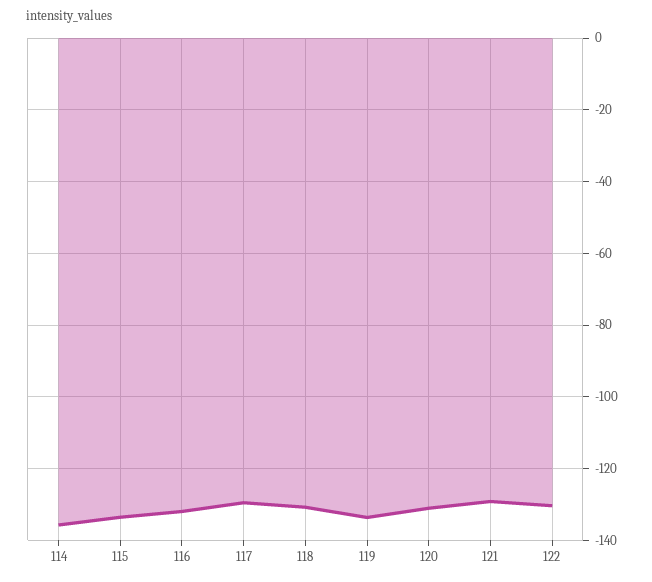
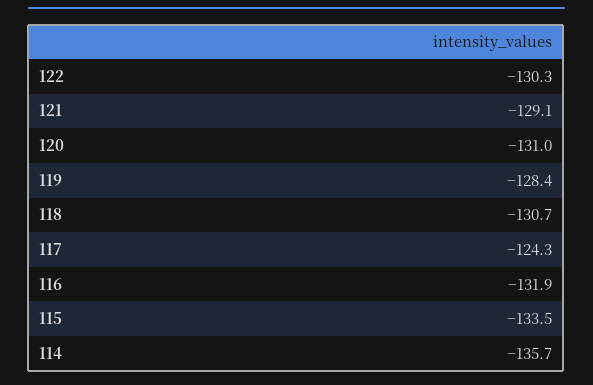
117: -130 -> -124.3
119: -134 -> -128.4

